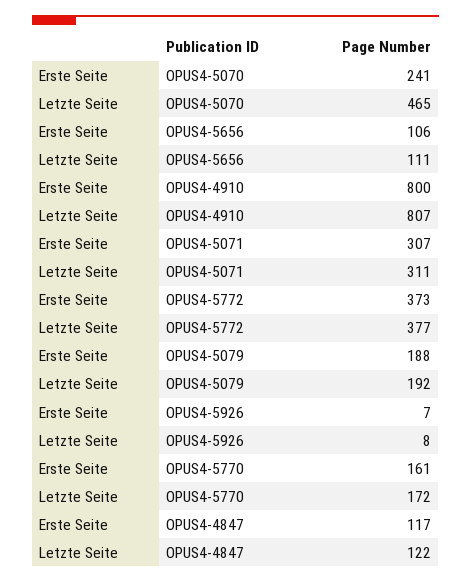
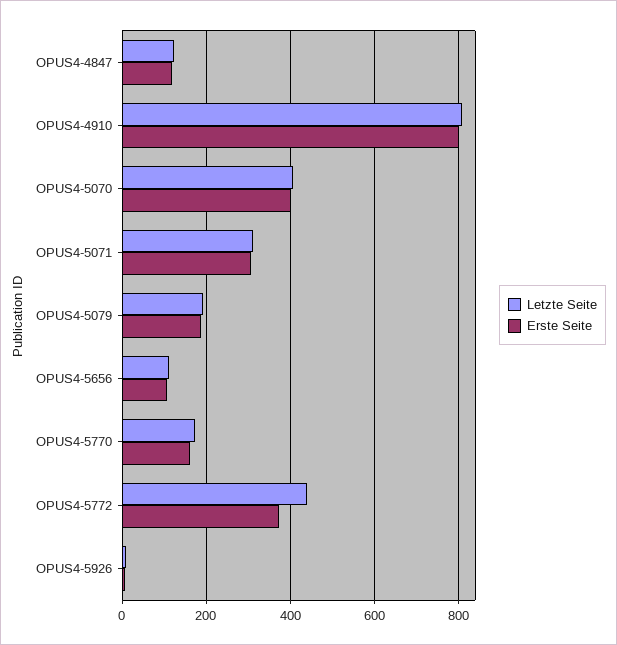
Erste Seite, OPUS4-5070: 241 -> 400
Letzte Seite, OPUS4-5070: 465 -> 400
Letzte Seite, OPUS4-5772: 377 -> 440

